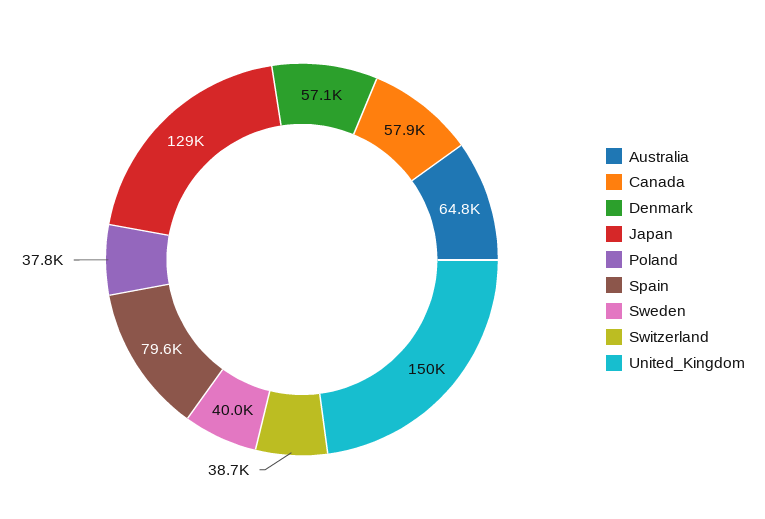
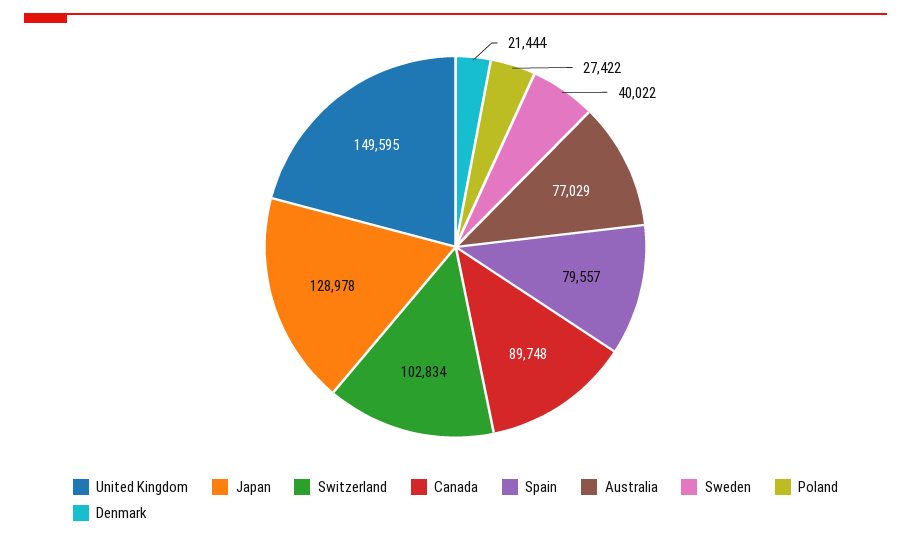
Australia: 64800 -> 77029
Canada: 57900 -> 89748
Denmark: 57100 -> 21444
Poland: 37800 -> 27422
Switzerland: 38700 -> 102834

